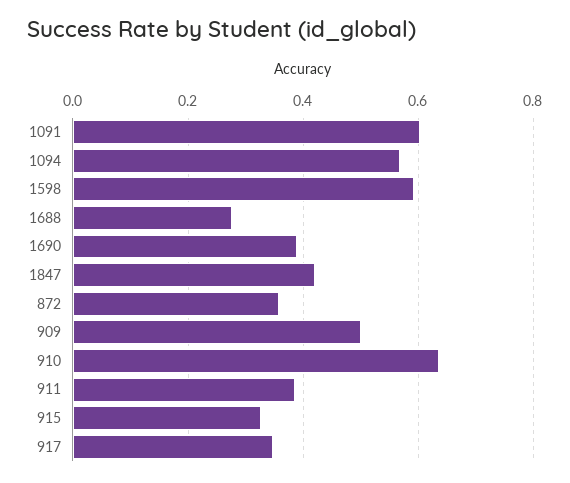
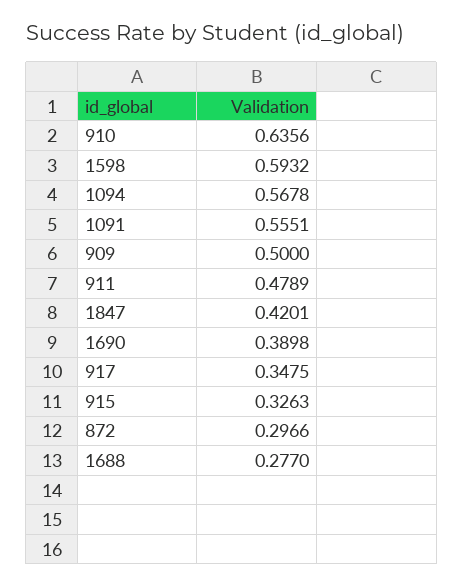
1091: 0.6 -> 0.5551
872: 0.36 -> 0.2966
911: 0.38 -> 0.4789

